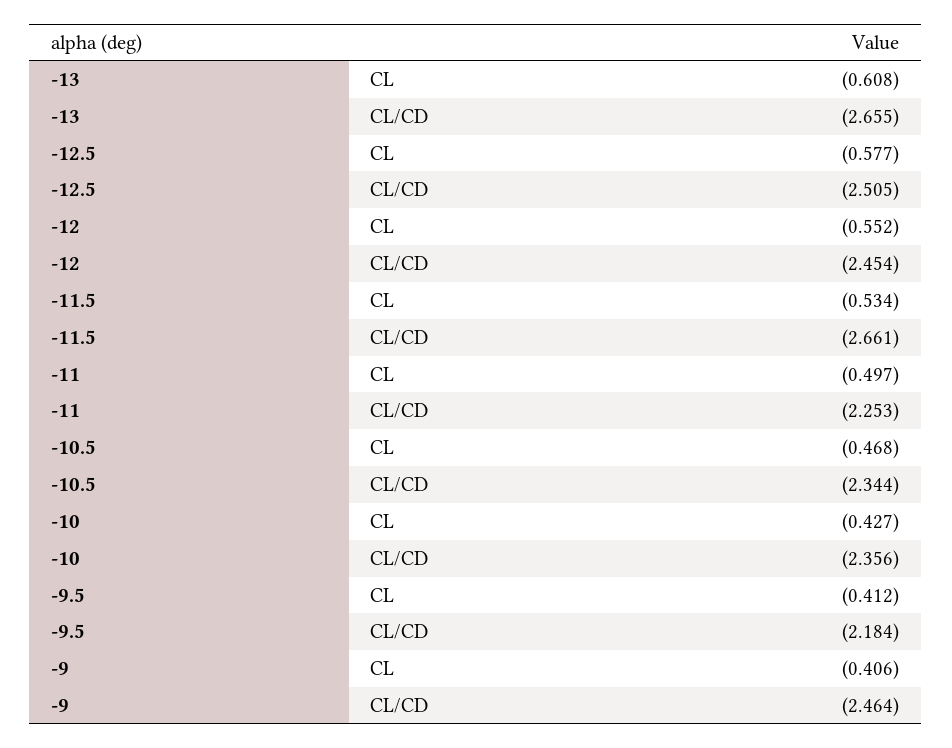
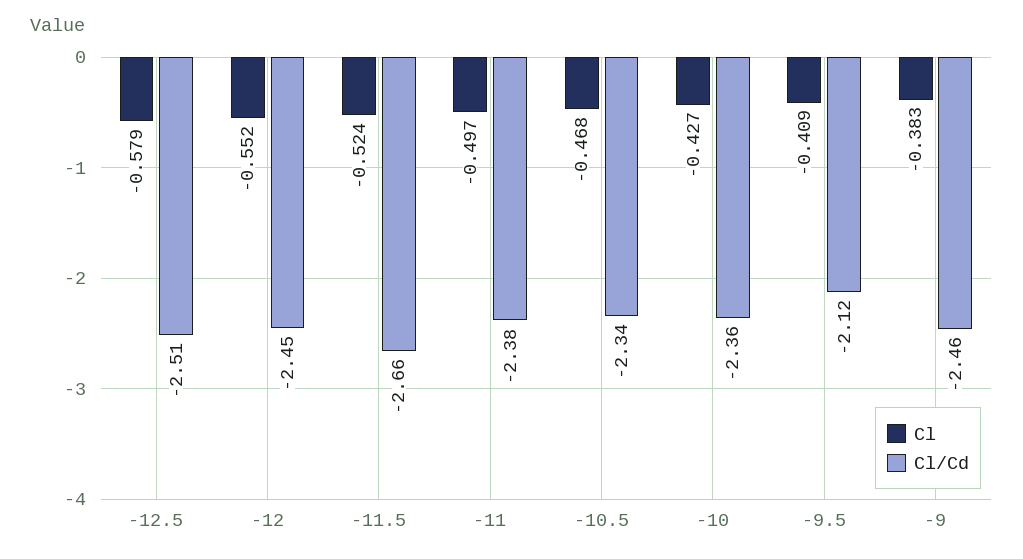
CL, -13: -0.608 -> none
CL/CD, -13: -2.655 -> none
CL, -12.5: -0.577 -> -0.579
CL, -11.5: -0.534 -> -0.524
CL/CD, -11: -2.253 -> -2.38
CL, -9.5: -0.412 -> -0.409
CL/CD, -9.5: -2.184 -> -2.12
CL, -9: -0.406 -> -0.383

